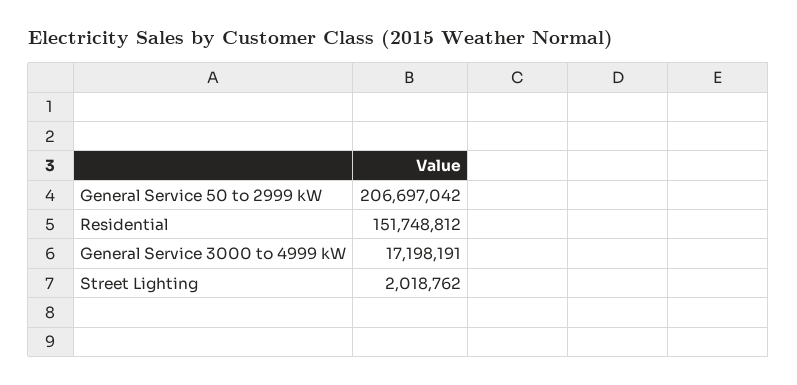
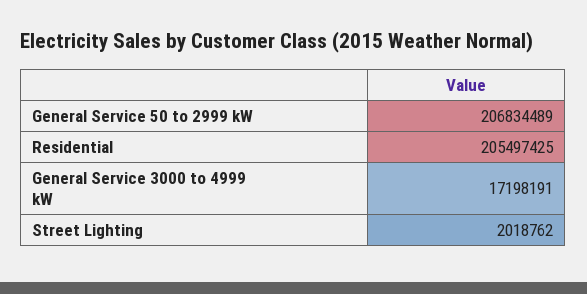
General Service 50 to 2999 kW: 206697042 -> 206834489
Residential: 151748812 -> 205497425

